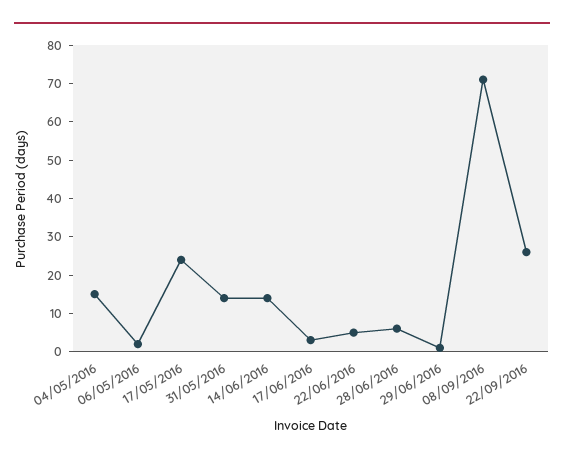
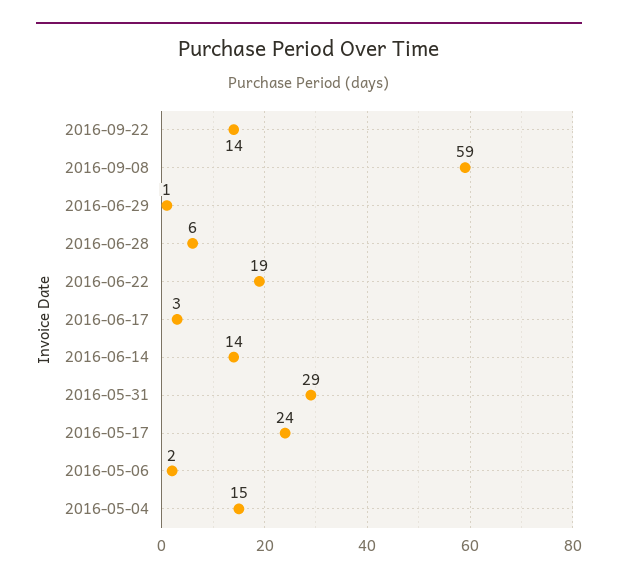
31/05/2016: 15 -> 29
22/06/2016: 5 -> 19
08/09/2016: 70 -> 59
22/09/2016: 25 -> 14

